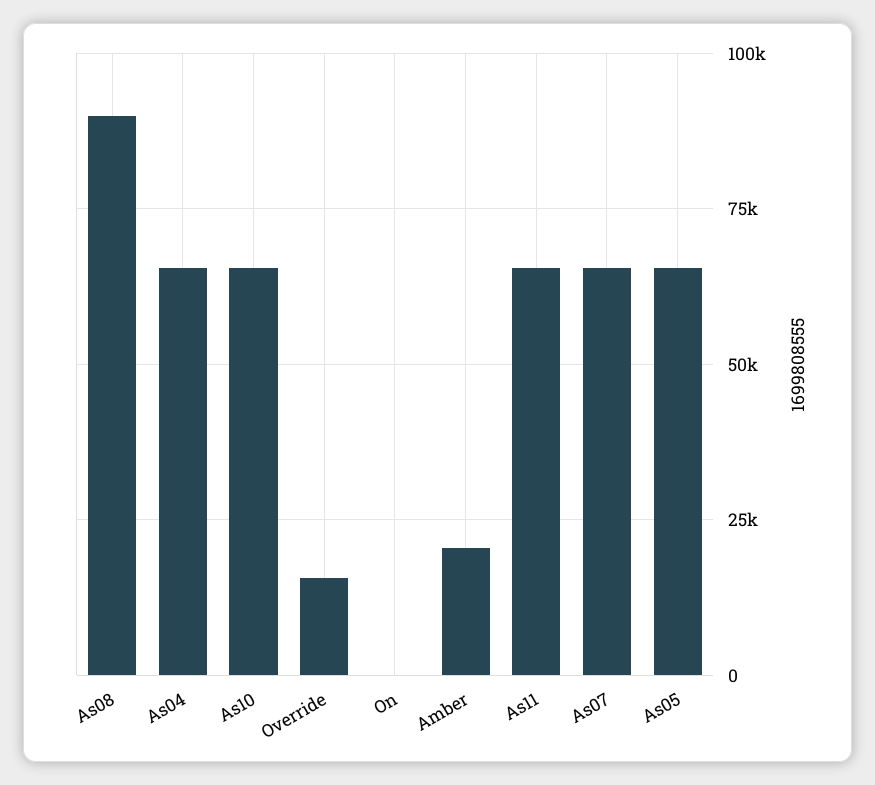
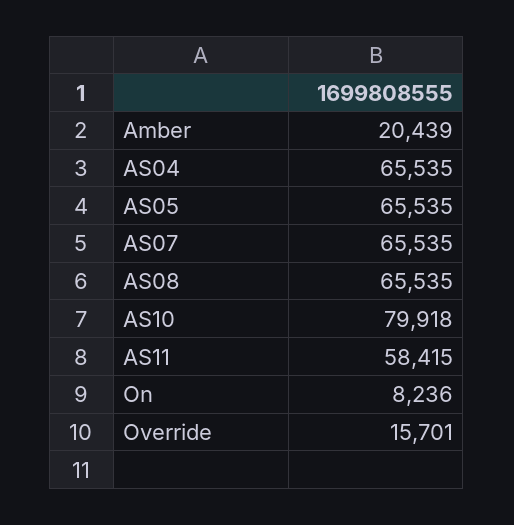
As08: 90000 -> 65535
As10: 65000 -> 79918
On: 0 -> 8236
As11: 65000 -> 58415

